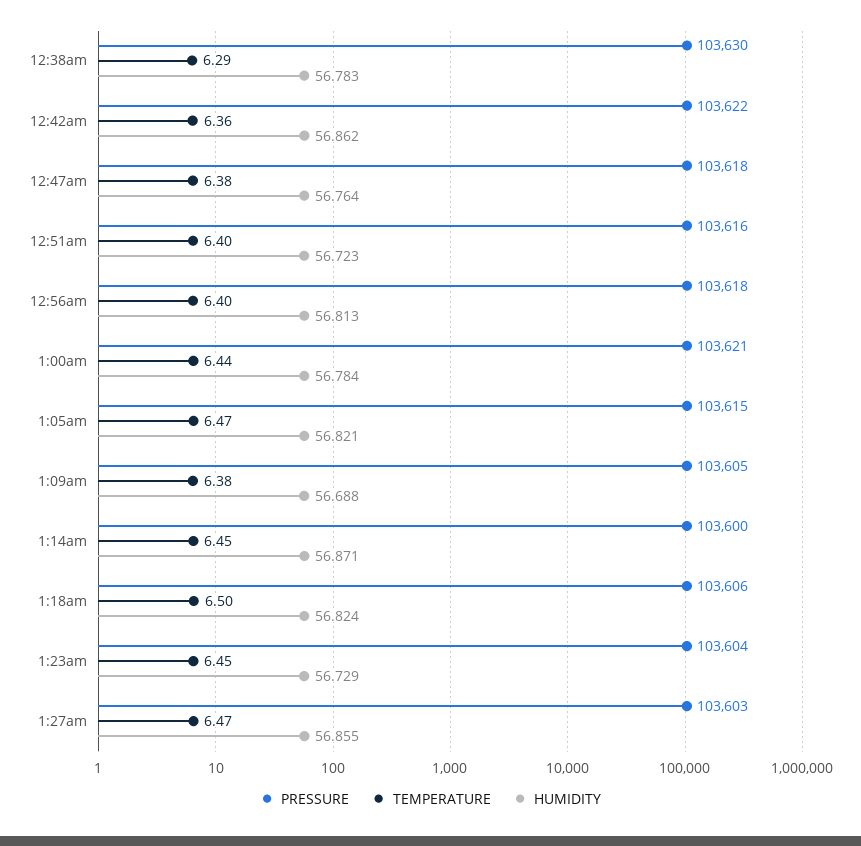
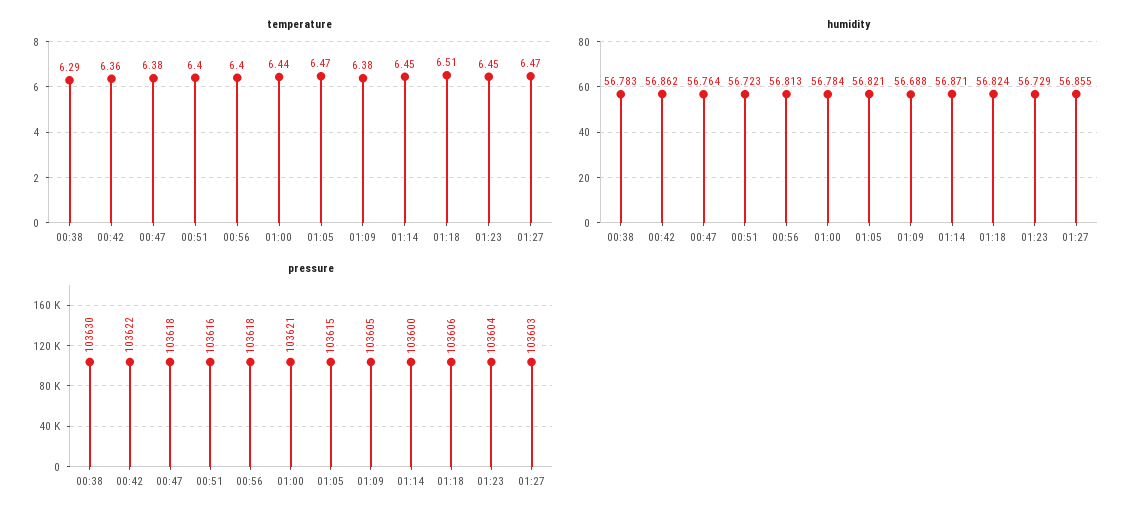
TEMPERATURE, 1:18am: 6.5 -> 6.51

